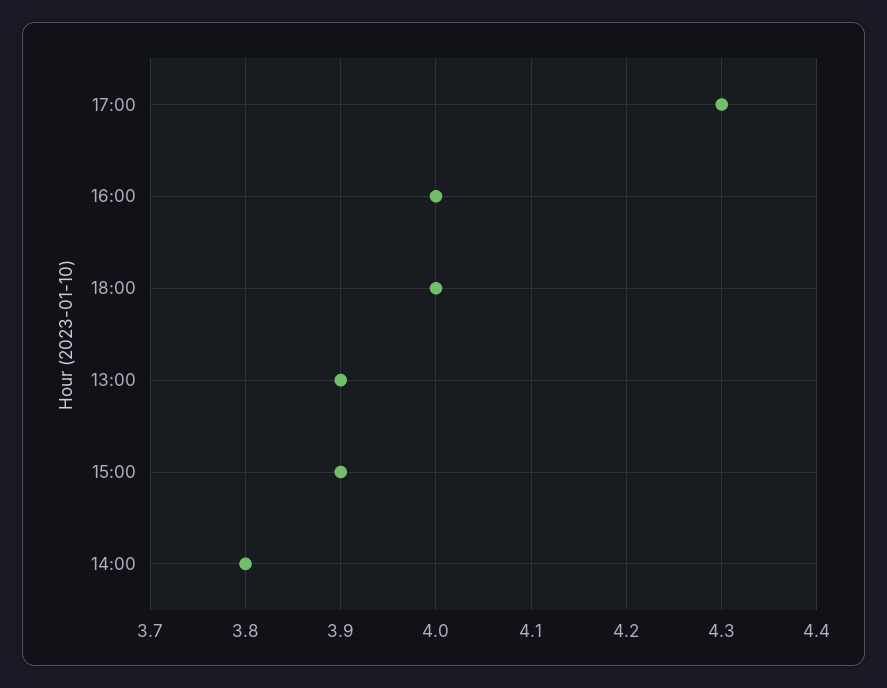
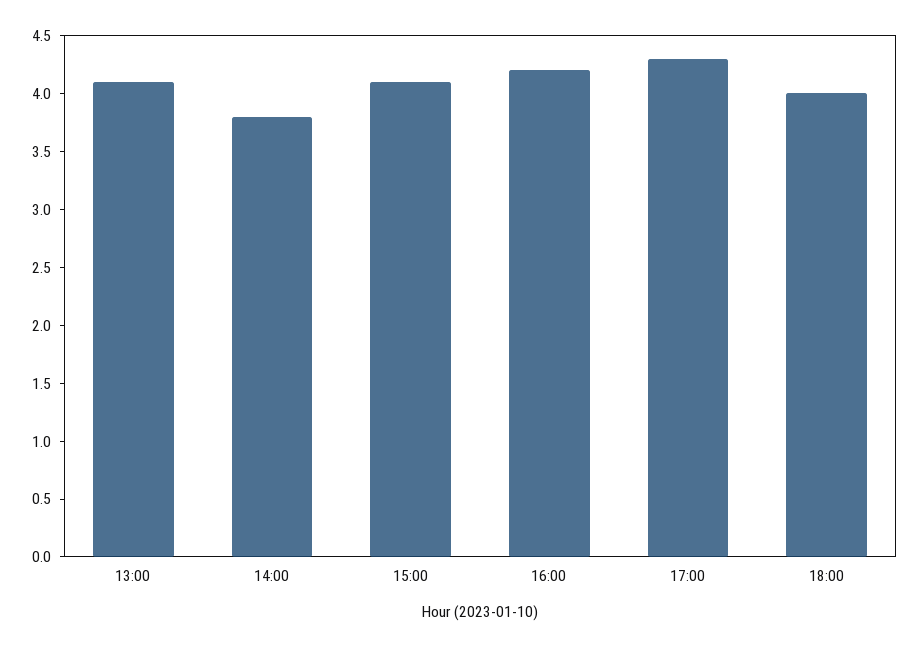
16:00: 4 -> 4.2
13:00: 3.9 -> 4.1
15:00: 3.9 -> 4.1

